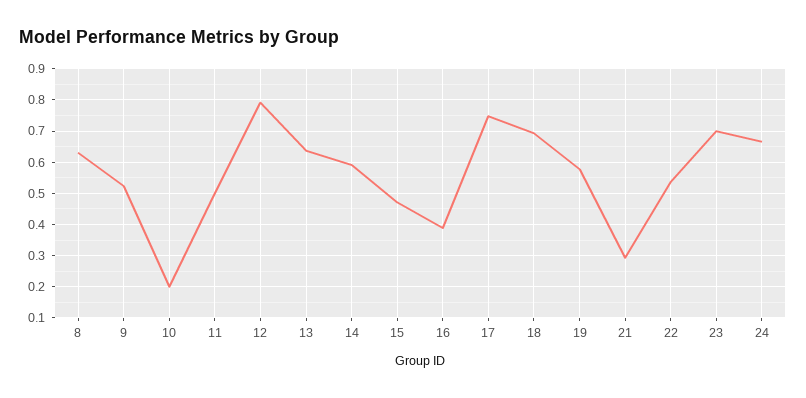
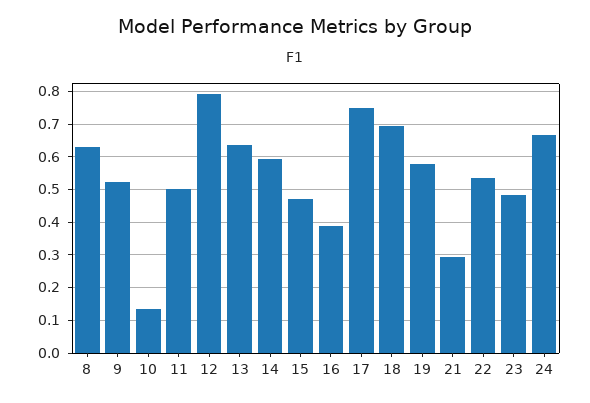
10: 0.2 -> 0.14
23: 0.7 -> 0.48

